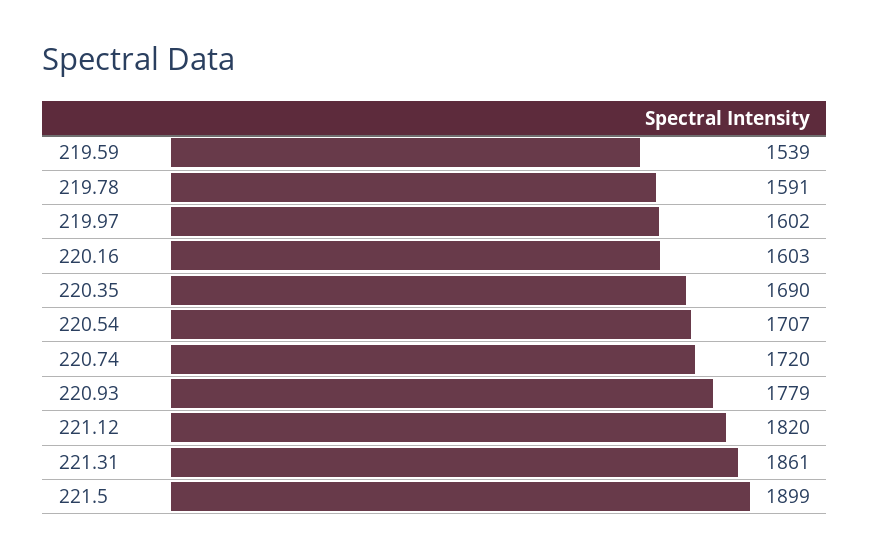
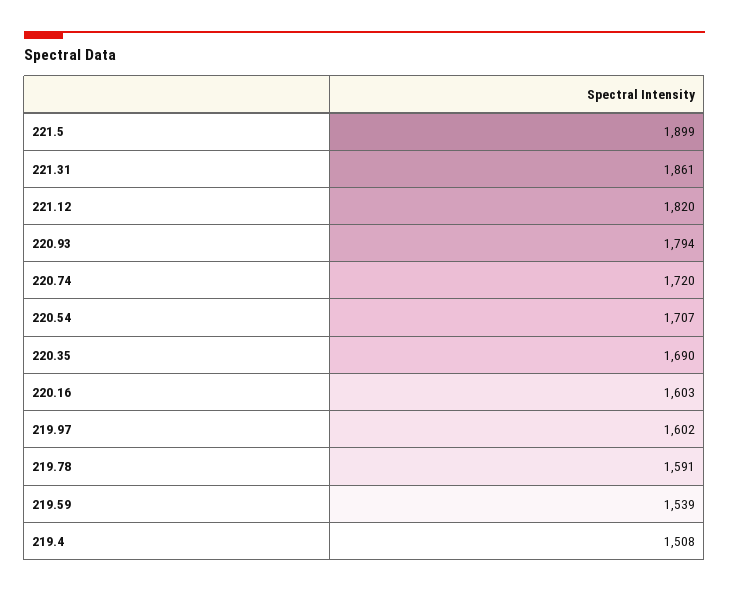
220.93: 1779 -> 1794
219.4: none -> 1508

